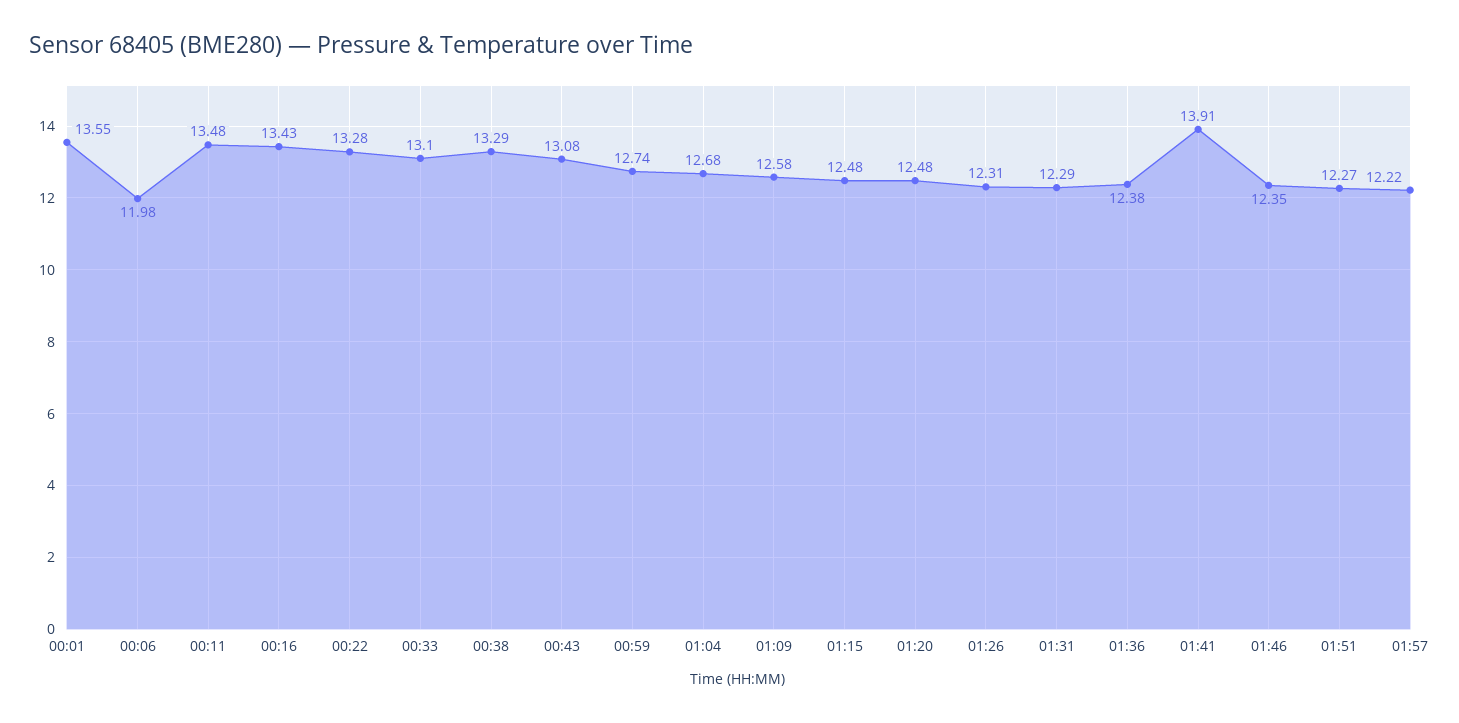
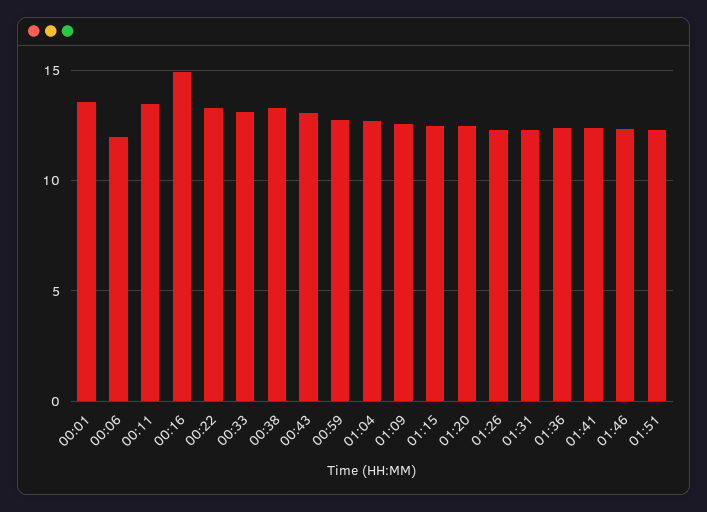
00:16: 13.43 -> 15
01:41: 13.91 -> 12.5
01:57: 12.22 -> none

